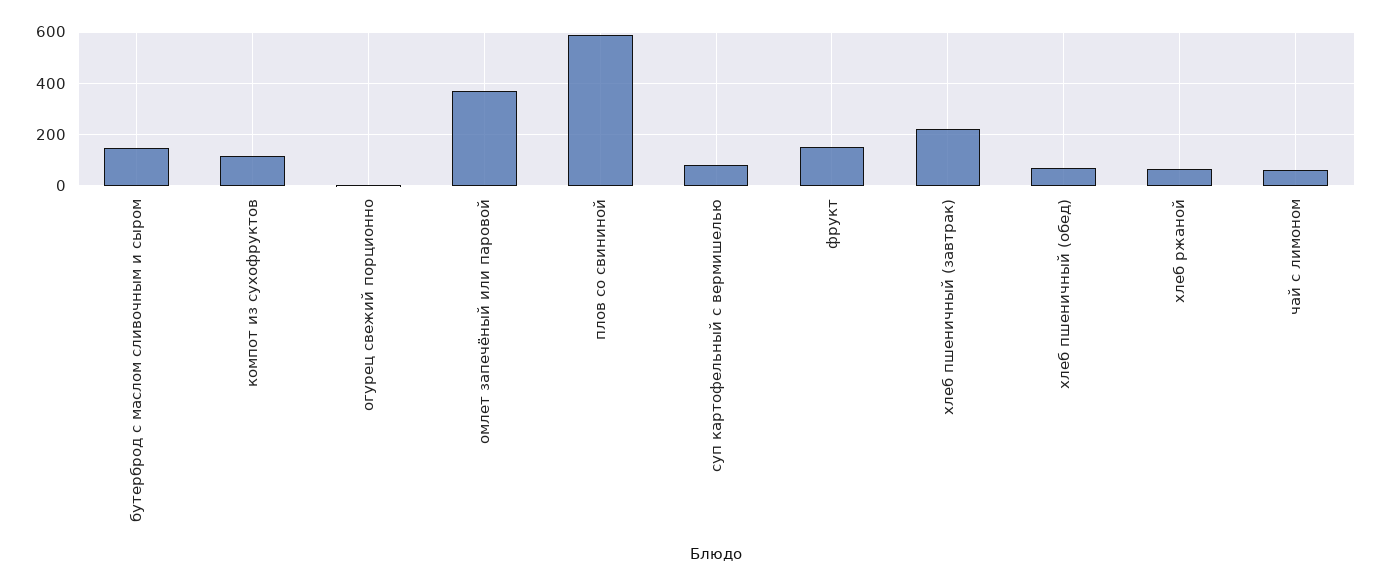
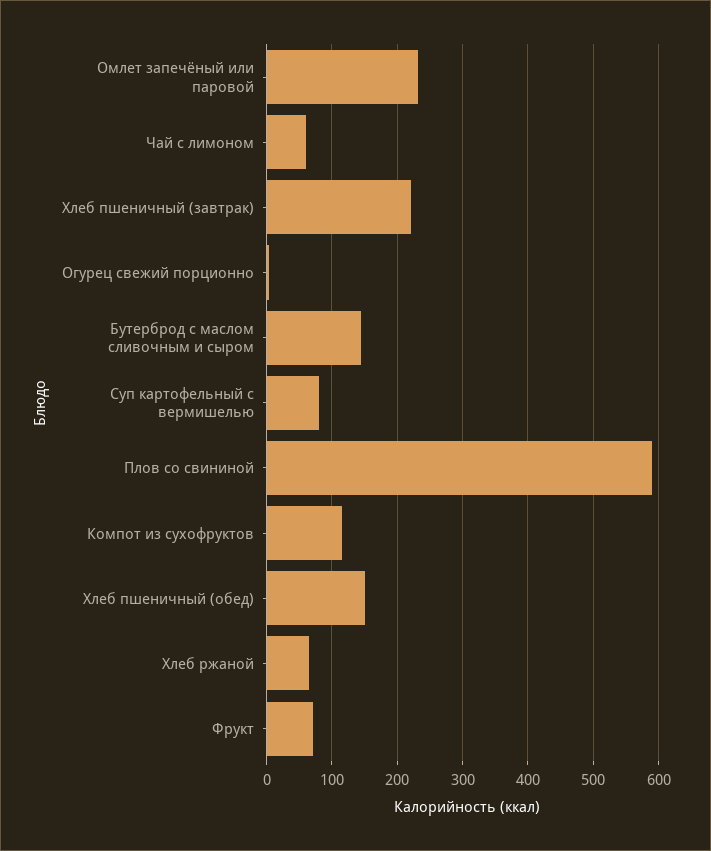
омлет запечёный или паровой: 375 -> 230
фрукт: 150 -> 70
хлеб пшеничный (обед): 75 -> 150

